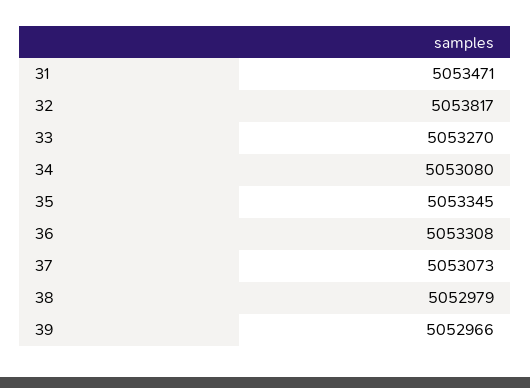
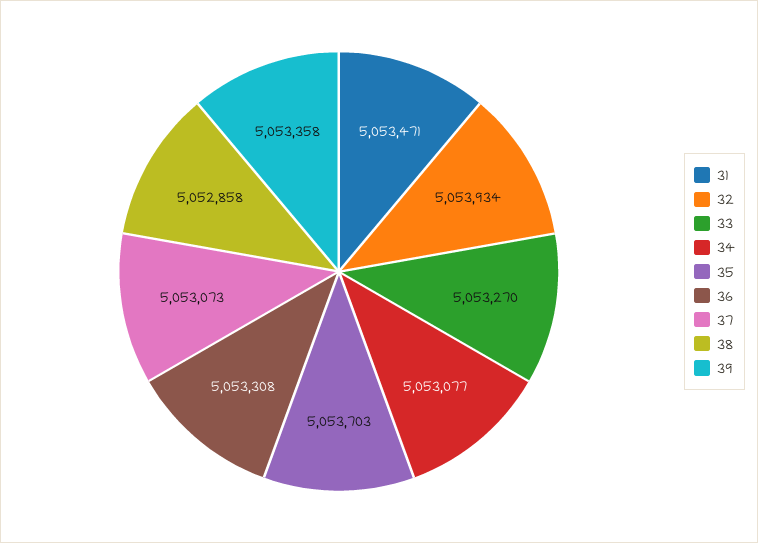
32: 5053817 -> 5053934
34: 5053080 -> 5053077
35: 5053345 -> 5053703
38: 5052979 -> 5052858
39: 5052966 -> 5053358

